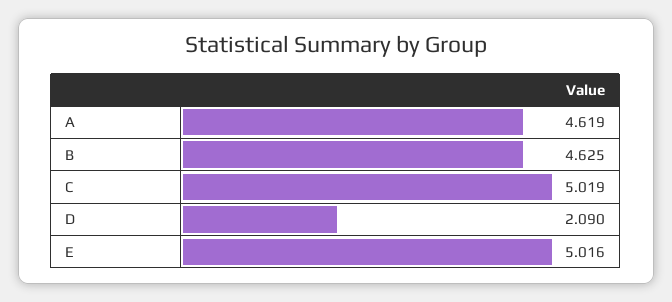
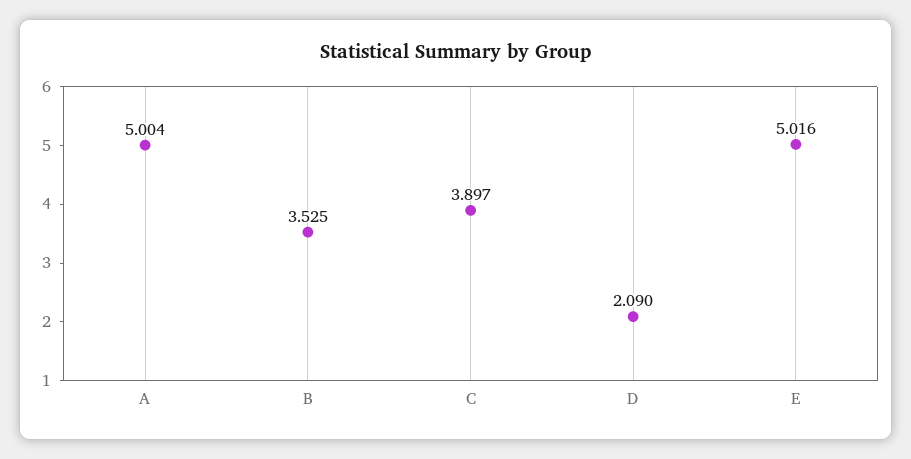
A: 4.619 -> 5.004
B: 4.625 -> 3.525
C: 5.019 -> 3.897

